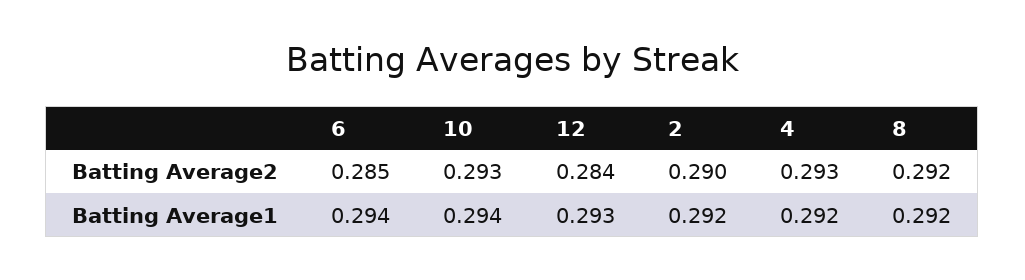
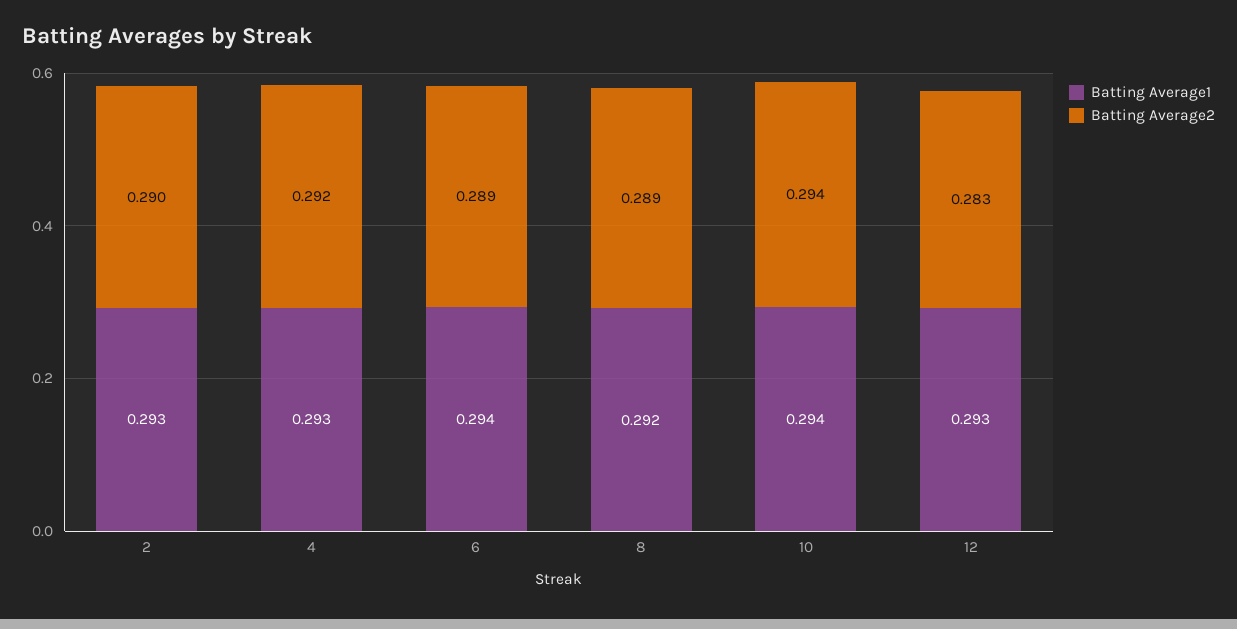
Batting Average2, 6: 0.285 -> 0.289
Batting Average2, 10: 0.293 -> 0.294
Batting Average2, 12: 0.284 -> 0.283
Batting Average2, 4: 0.293 -> 0.292
Batting Average2, 8: 0.292 -> 0.289
Batting Average1, 2: 0.292 -> 0.293
Batting Average1, 4: 0.292 -> 0.293

